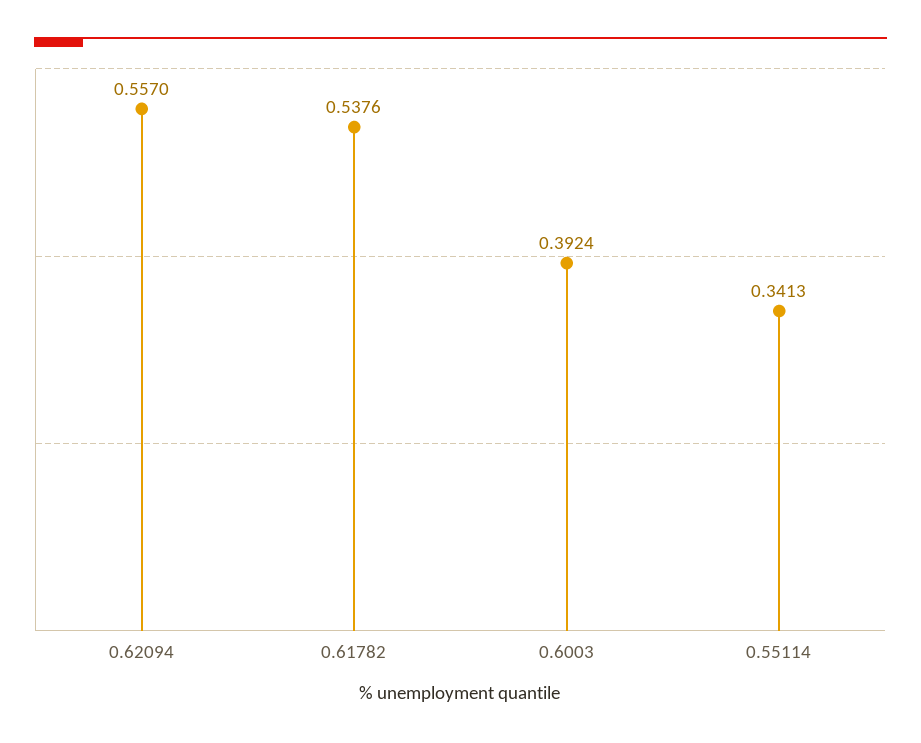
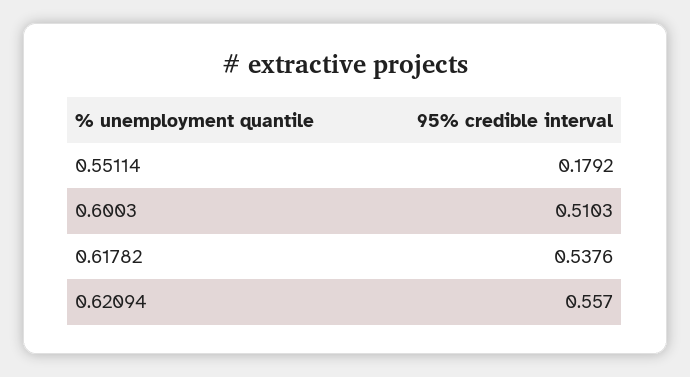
0.6003: 0.3924 -> 0.5103
0.55114: 0.3413 -> 0.1792

